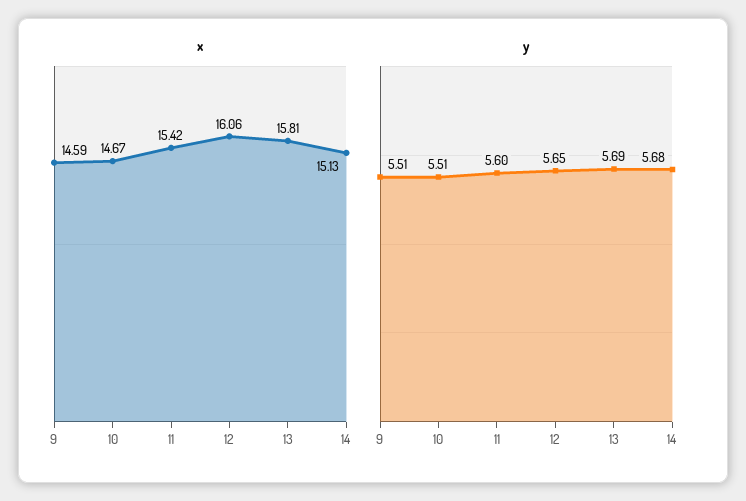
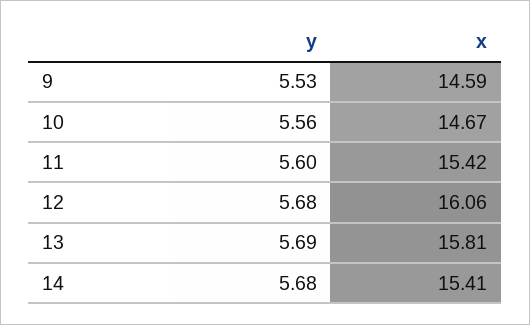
x, 14: 15.13 -> 15.41
y, 9: 5.51 -> 5.53
y, 10: 5.51 -> 5.56
y, 12: 5.65 -> 5.68

